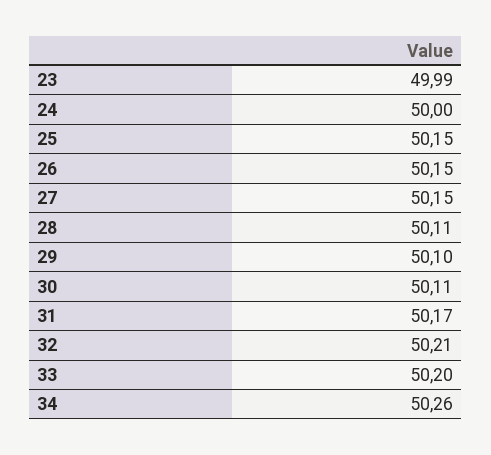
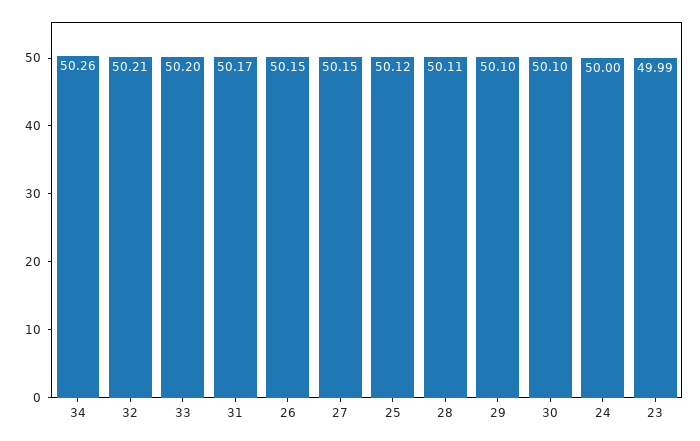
25: 50.15 -> 50.12
30: 50.11 -> 50.1

